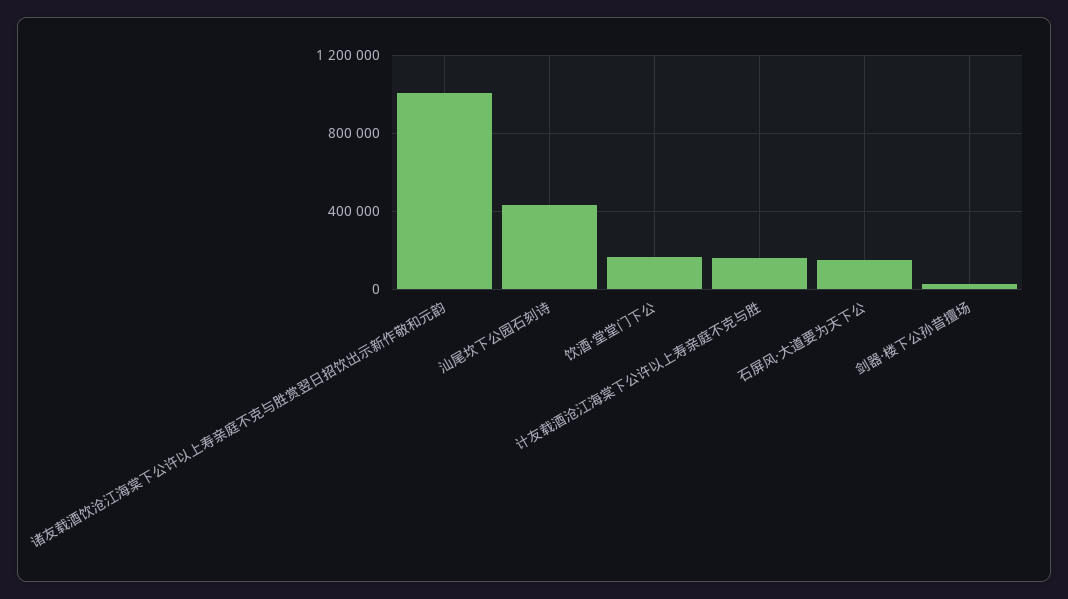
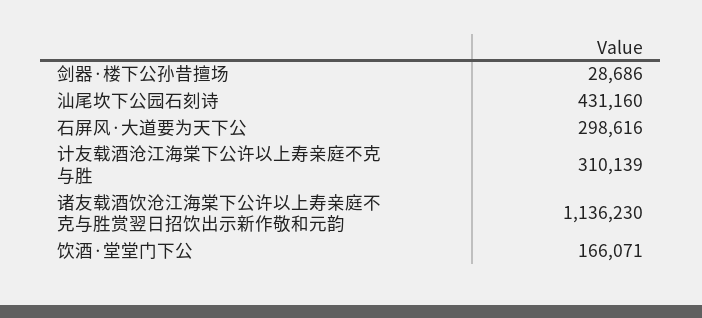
诸友载酒饮沧江海棠下公许以上寿亲庭不克与胜赏翌日招饮出示新作敬和元韵: 1000000 -> 1136230
计友载酒沧江海棠下公许以上寿亲庭不克与胜: 150000 -> 310139
石屏风·大道要为天下公: 150000 -> 298616

